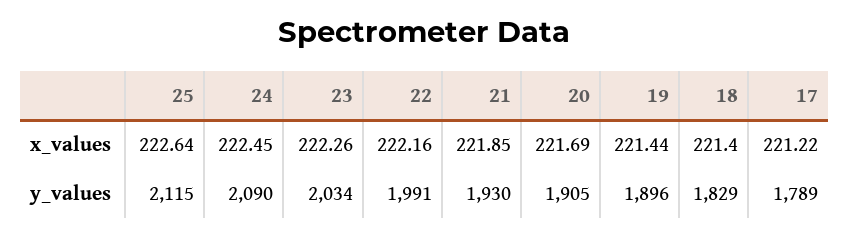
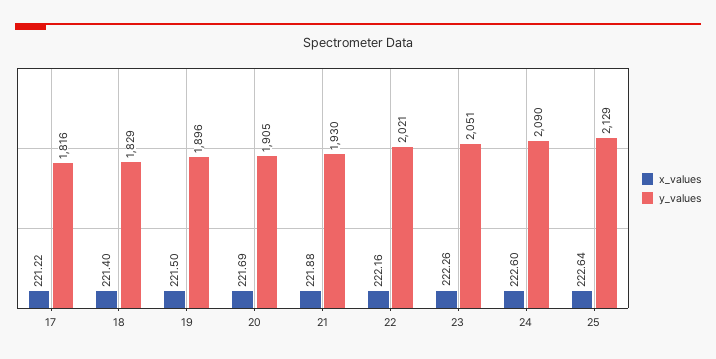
x_values, 24: 222.45 -> 222.6
x_values, 21: 221.85 -> 221.88
x_values, 19: 221.44 -> 221.5
y_values, 25: 2115 -> 2129
y_values, 23: 2034 -> 2051
y_values, 22: 1991 -> 2021
y_values, 17: 1789 -> 1816

